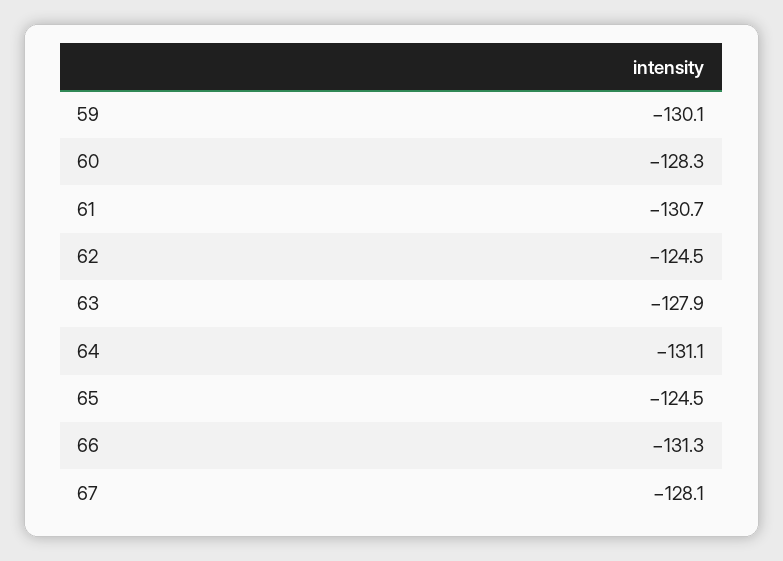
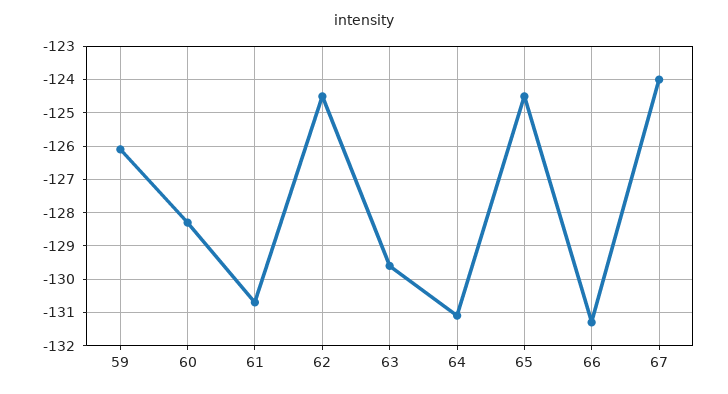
59: -130.1 -> -126
63: -127.9 -> -129.5
67: -128.1 -> -124

